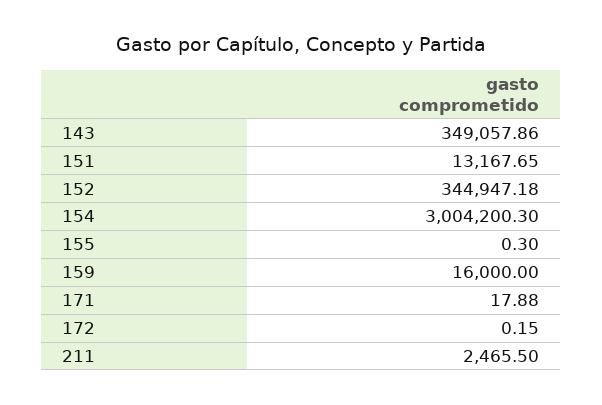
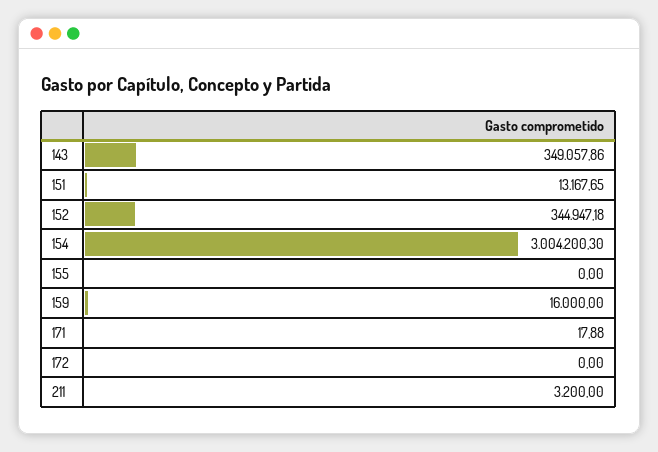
155: 0.3 -> 0
172: 0.15 -> 0
211: 2465.5 -> 3200

